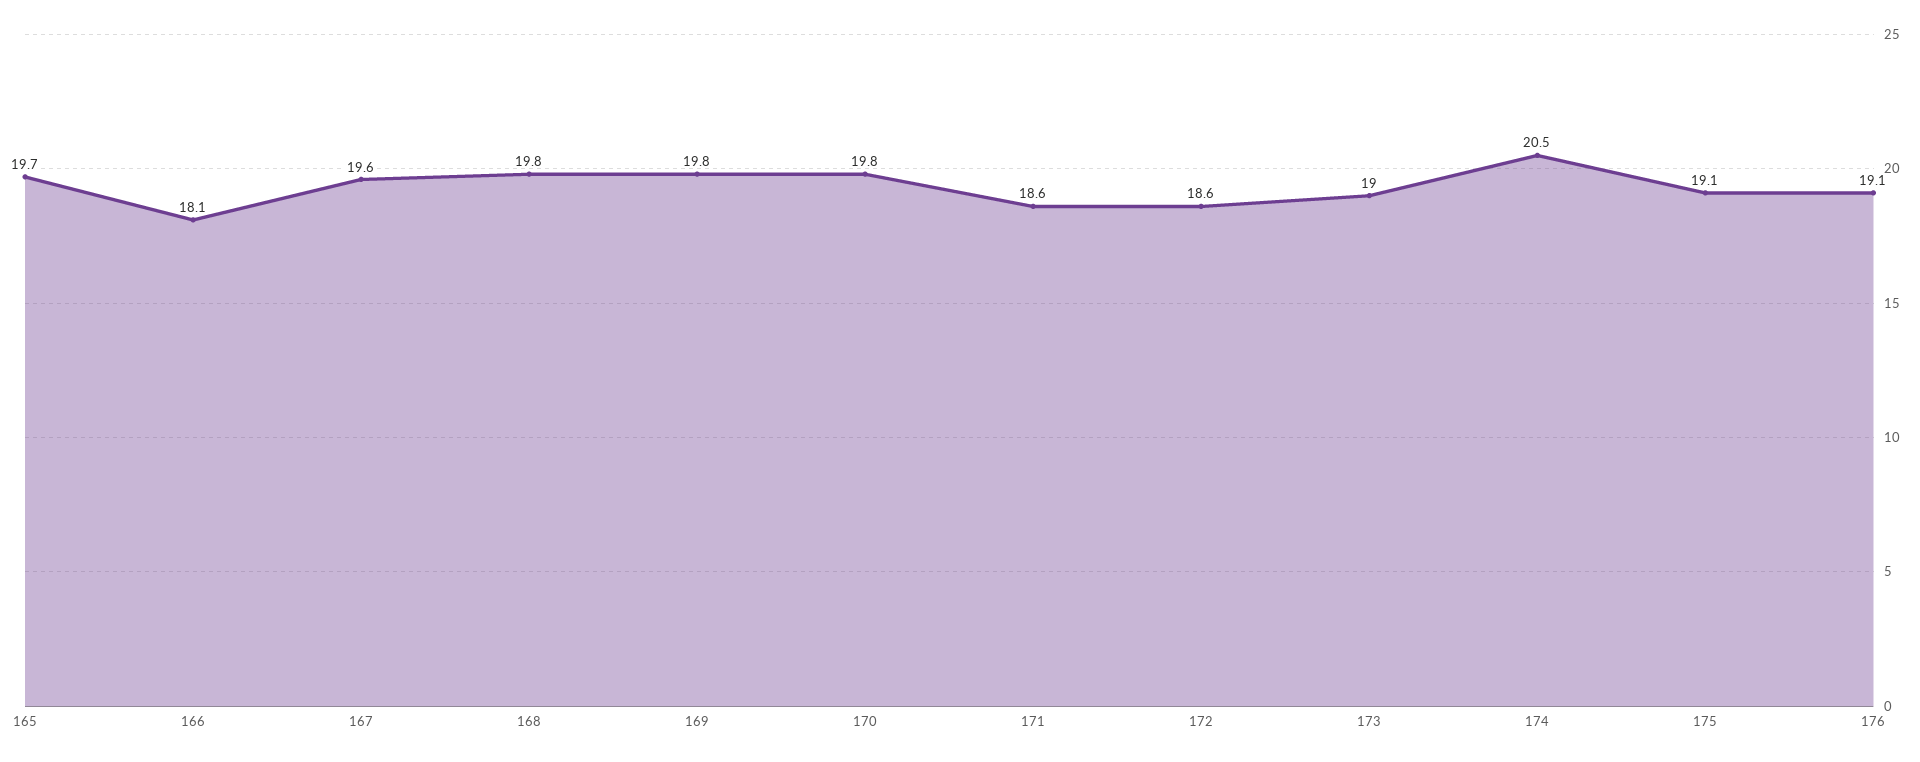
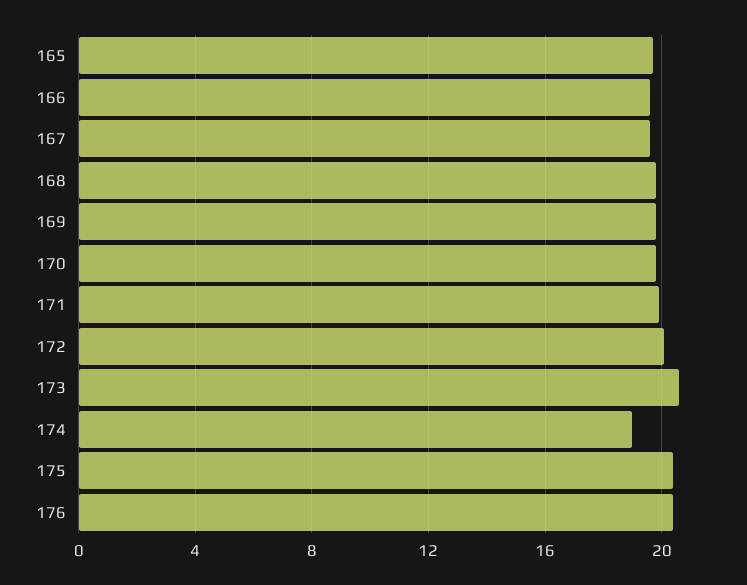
166: 18.1 -> 19.5
171: 18.6 -> 20
172: 18.6 -> 20
173: 19 -> 20.5
174: 20.5 -> 19
175: 19.1 -> 20.5
176: 19.1 -> 20.5

